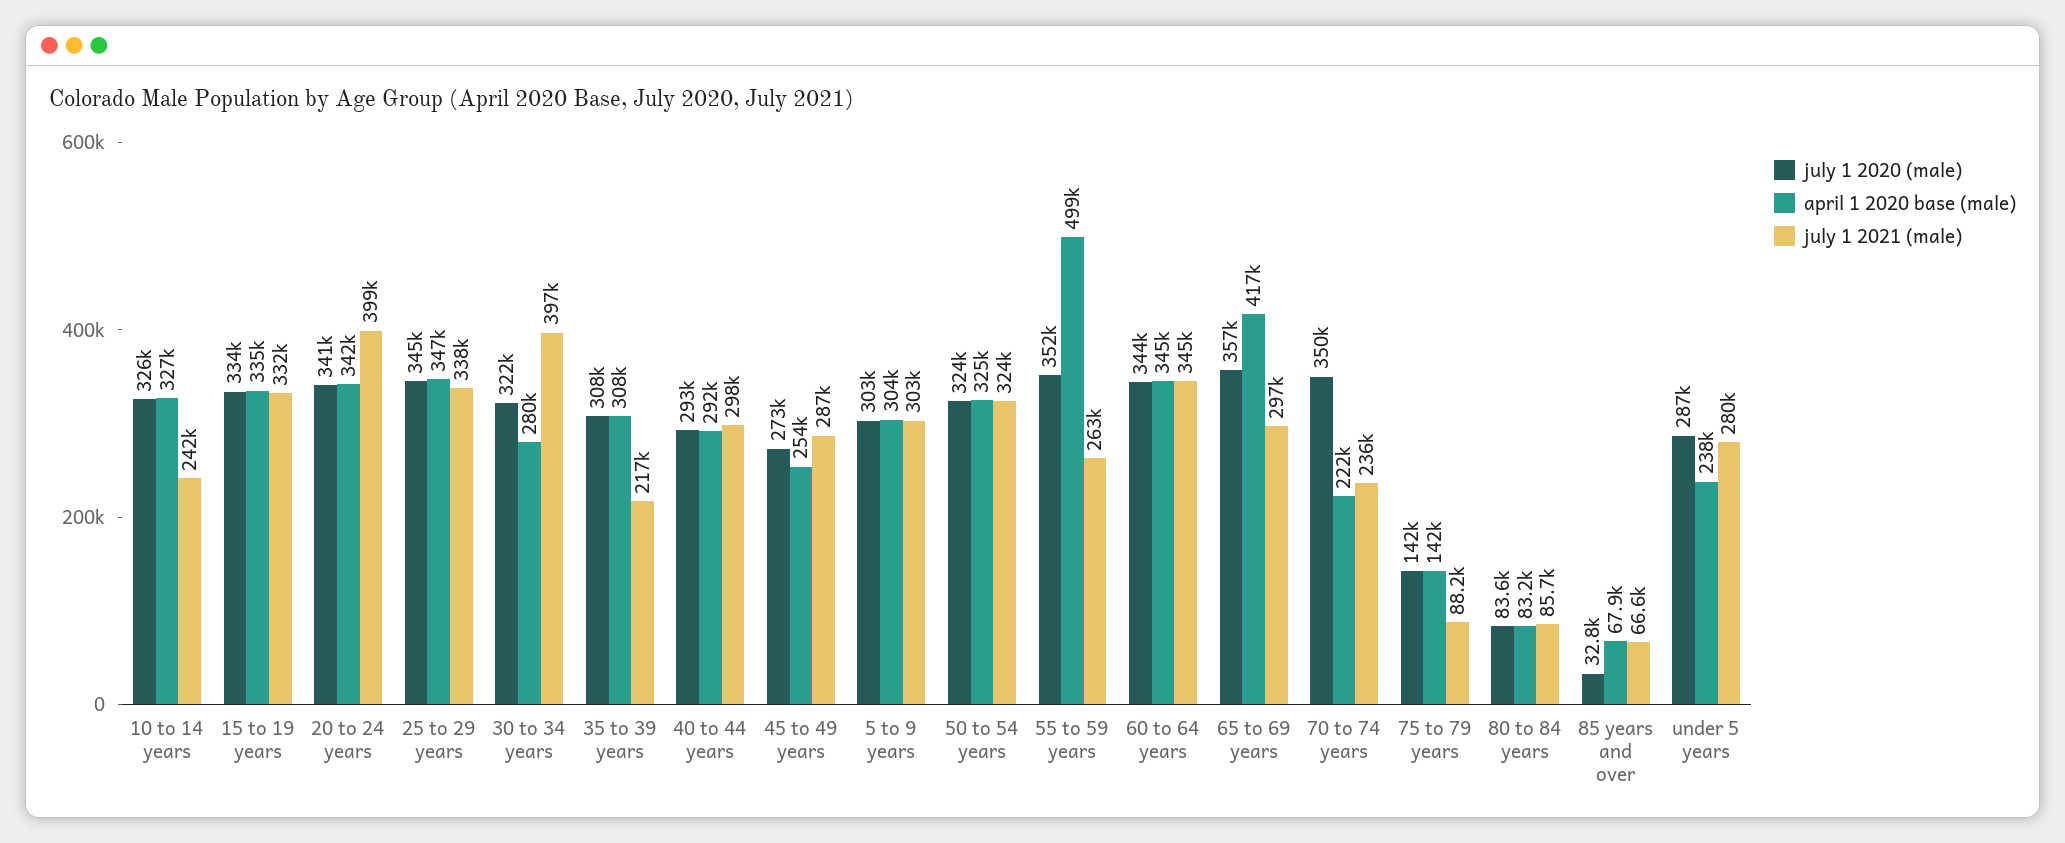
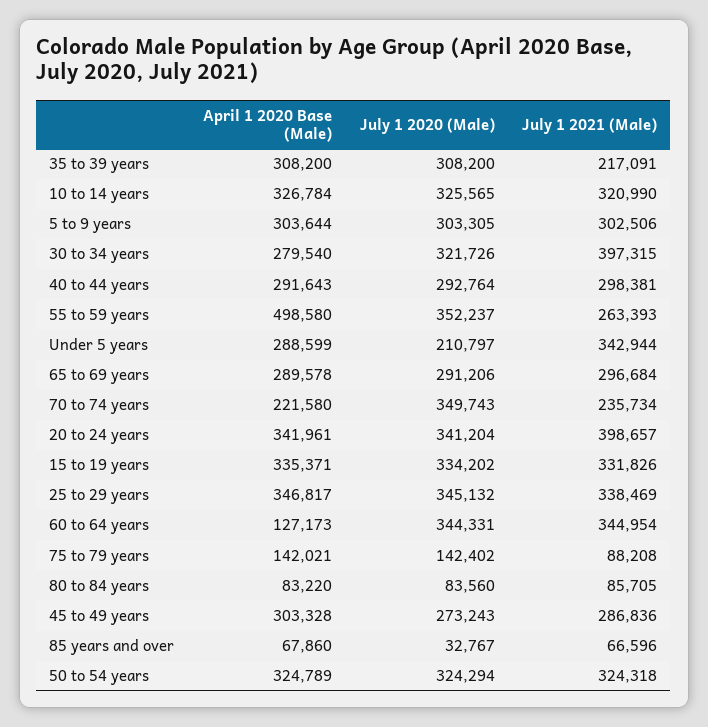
july 1 2021 (male), 10 to 14 years: 242000 -> 320990
april 1 2020 base (male), 45 to 49 years: 254000 -> 303328
april 1 2020 base (male), 60 to 64 years: 345000 -> 127173
july 1 2020 (male), 65 to 69 years: 357000 -> 291206
april 1 2020 base (male), 65 to 69 years: 417000 -> 289578
july 1 2020 (male), under 5 years: 287000 -> 210797
april 1 2020 base (male), under 5 years: 238000 -> 288599
july 1 2021 (male), under 5 years: 280000 -> 342944

